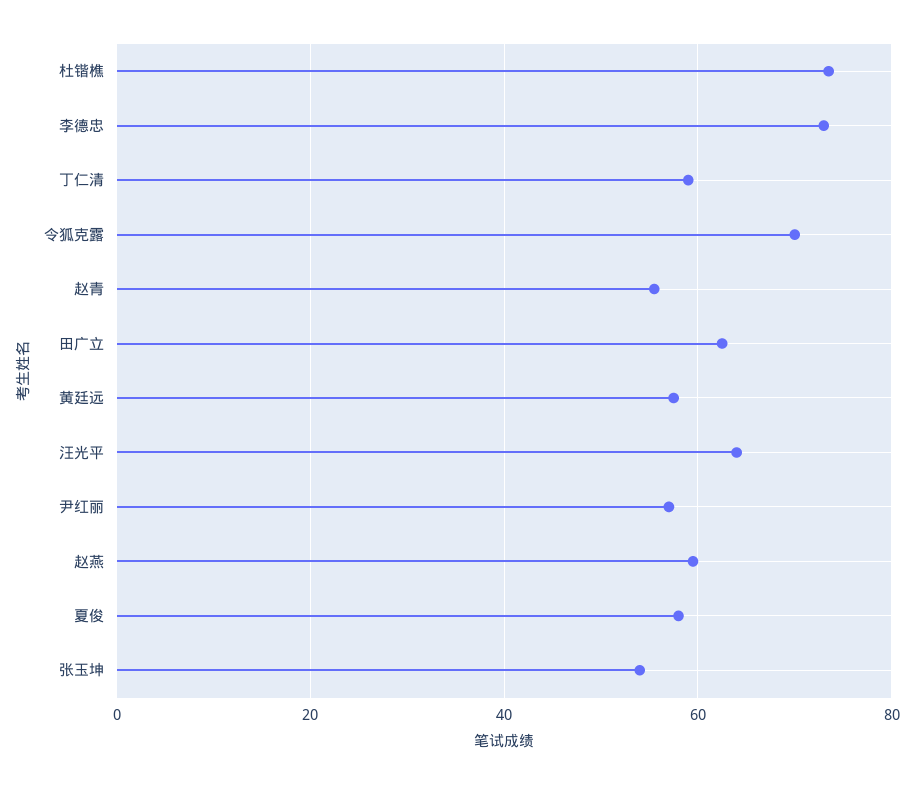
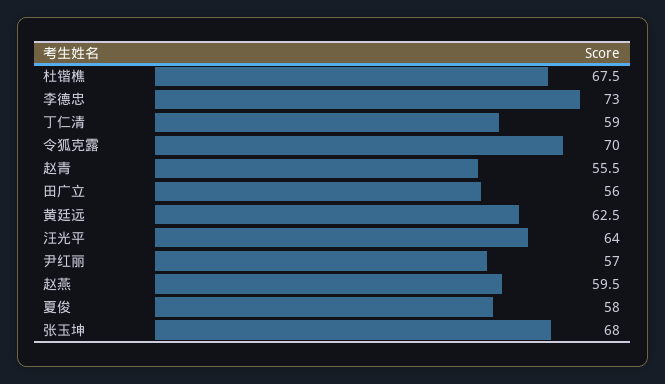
杜锴樵: 74 -> 67.5
田广立: 62 -> 56
黄廷远: 58 -> 62.5
张玉坤: 54 -> 68

